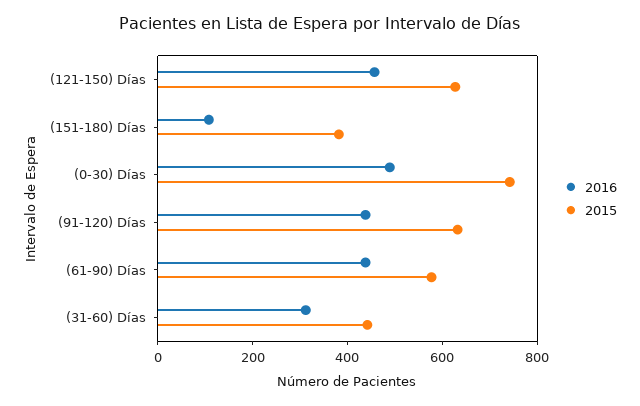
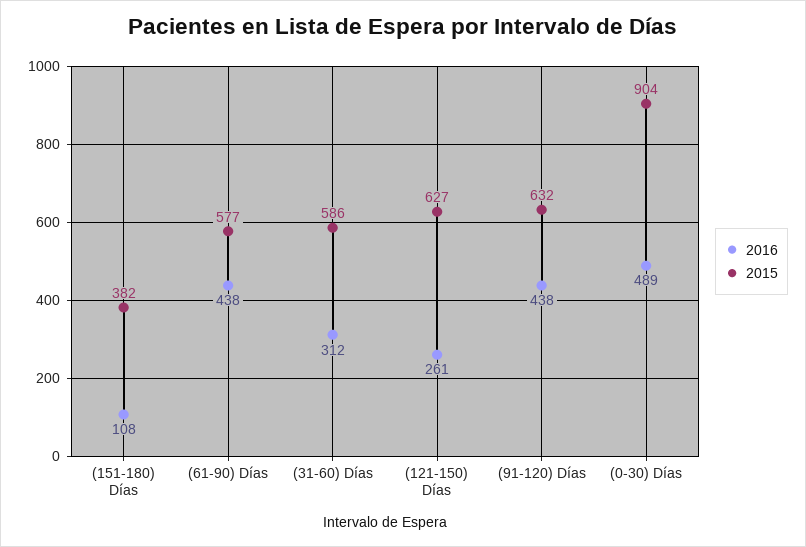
2016, (121-150) Días: 450 -> 261
2015, (0-30) Días: 750 -> 904
2015, (31-60) Días: 450 -> 586

